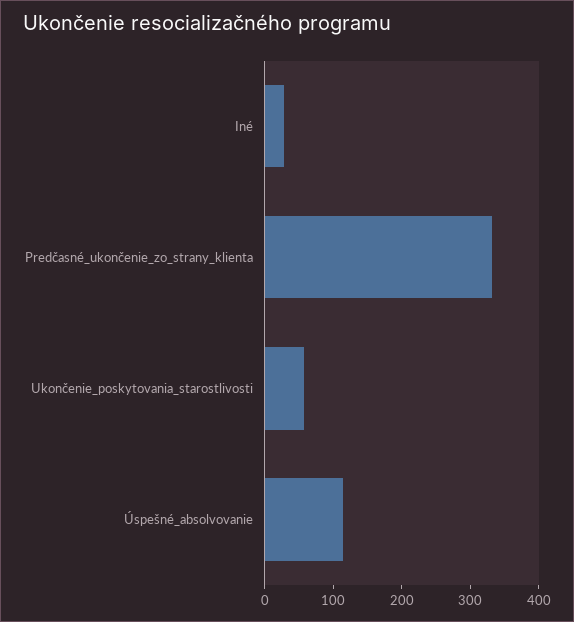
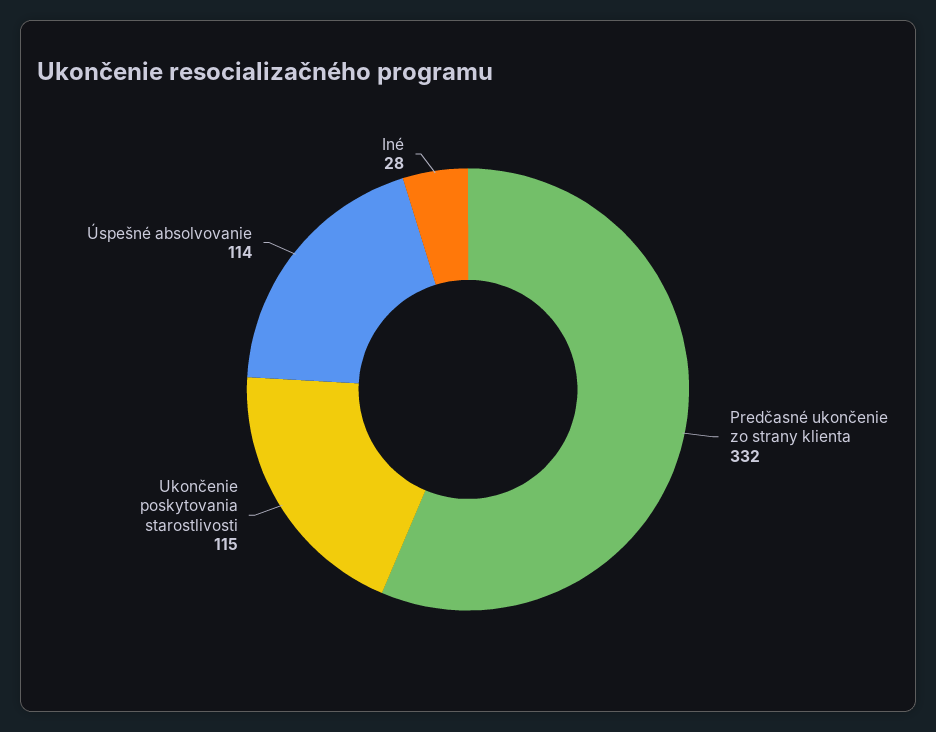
Ukončenie_poskytovania_starostlivosti: 60 -> 115

